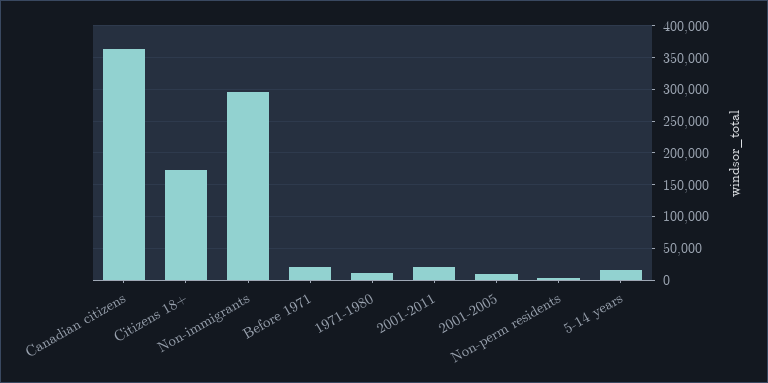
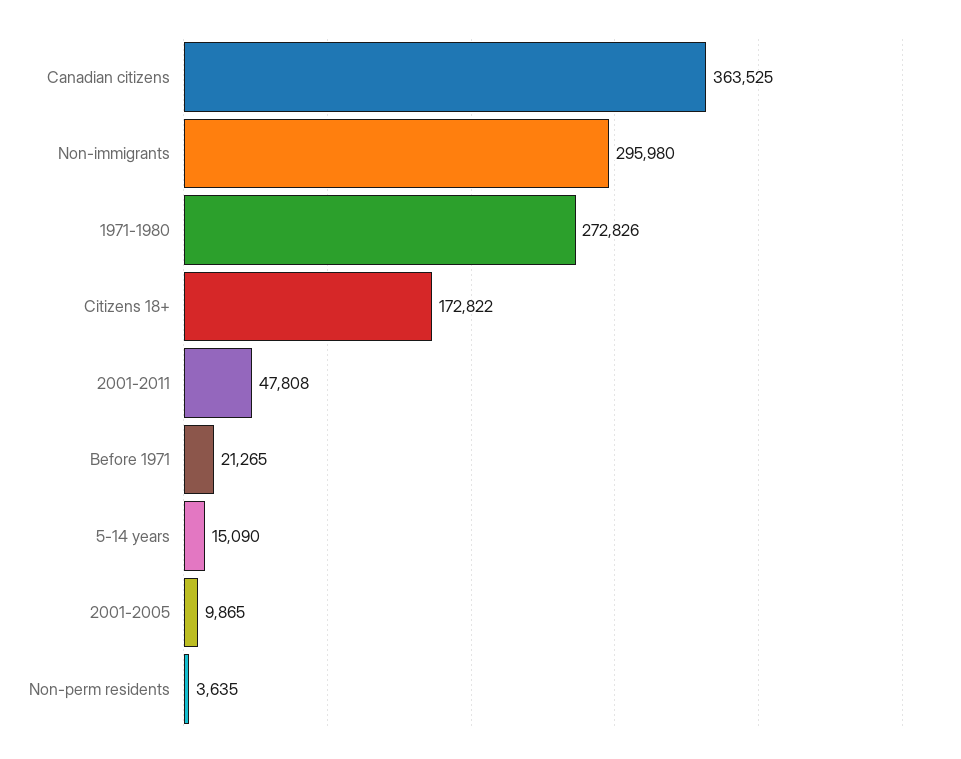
1971-1980: 10000 -> 272826
2001-2011: 20000 -> 47808

